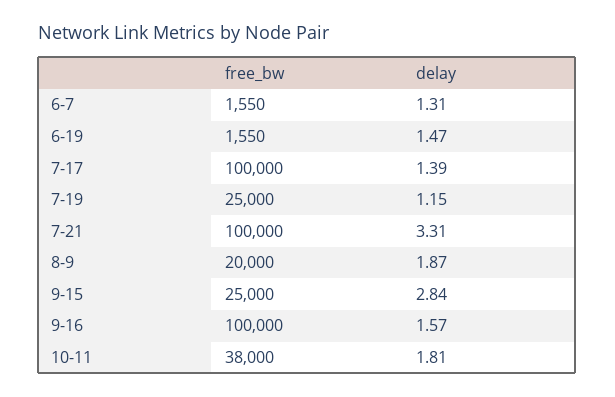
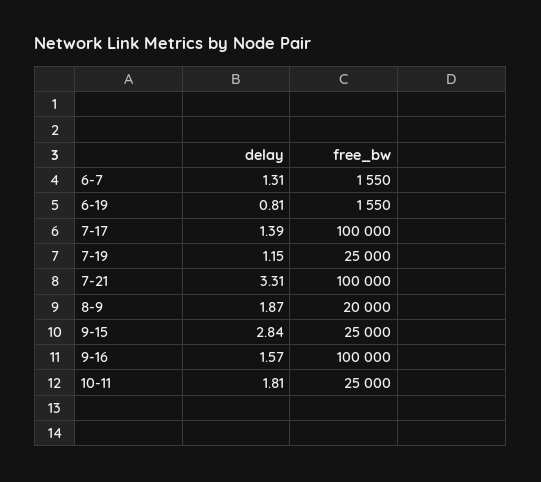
delay, 6-19: 1.47 -> 0.81
free_bw, 10-11: 38000 -> 25000

